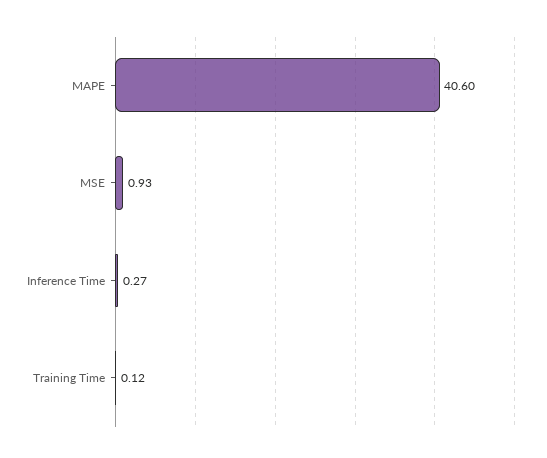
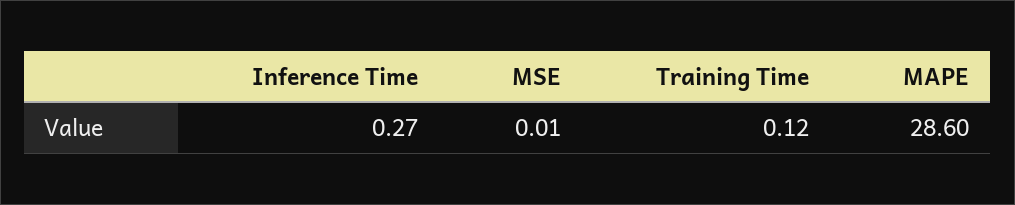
MAPE: 40.6 -> 28.6
MSE: 0.93 -> 0.01

